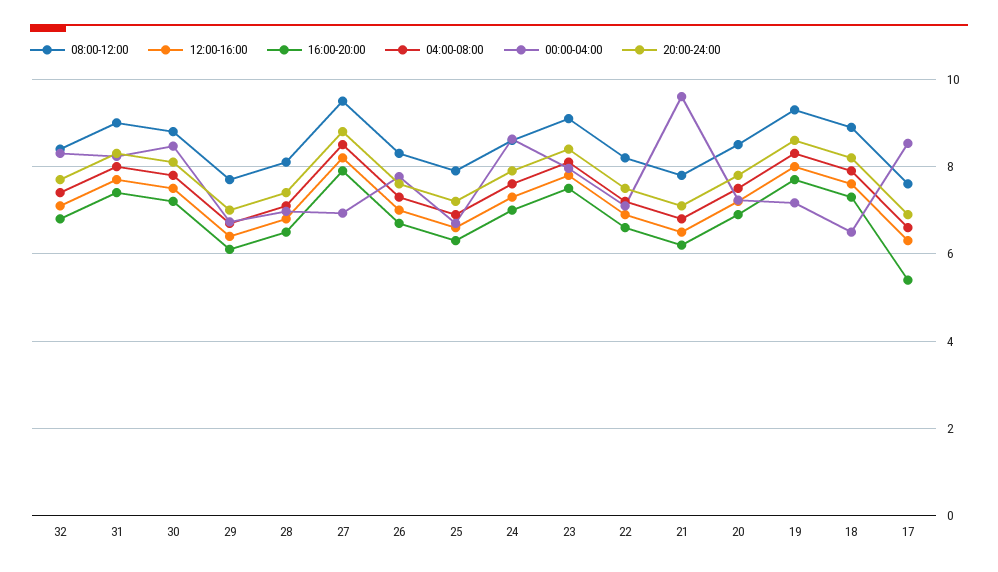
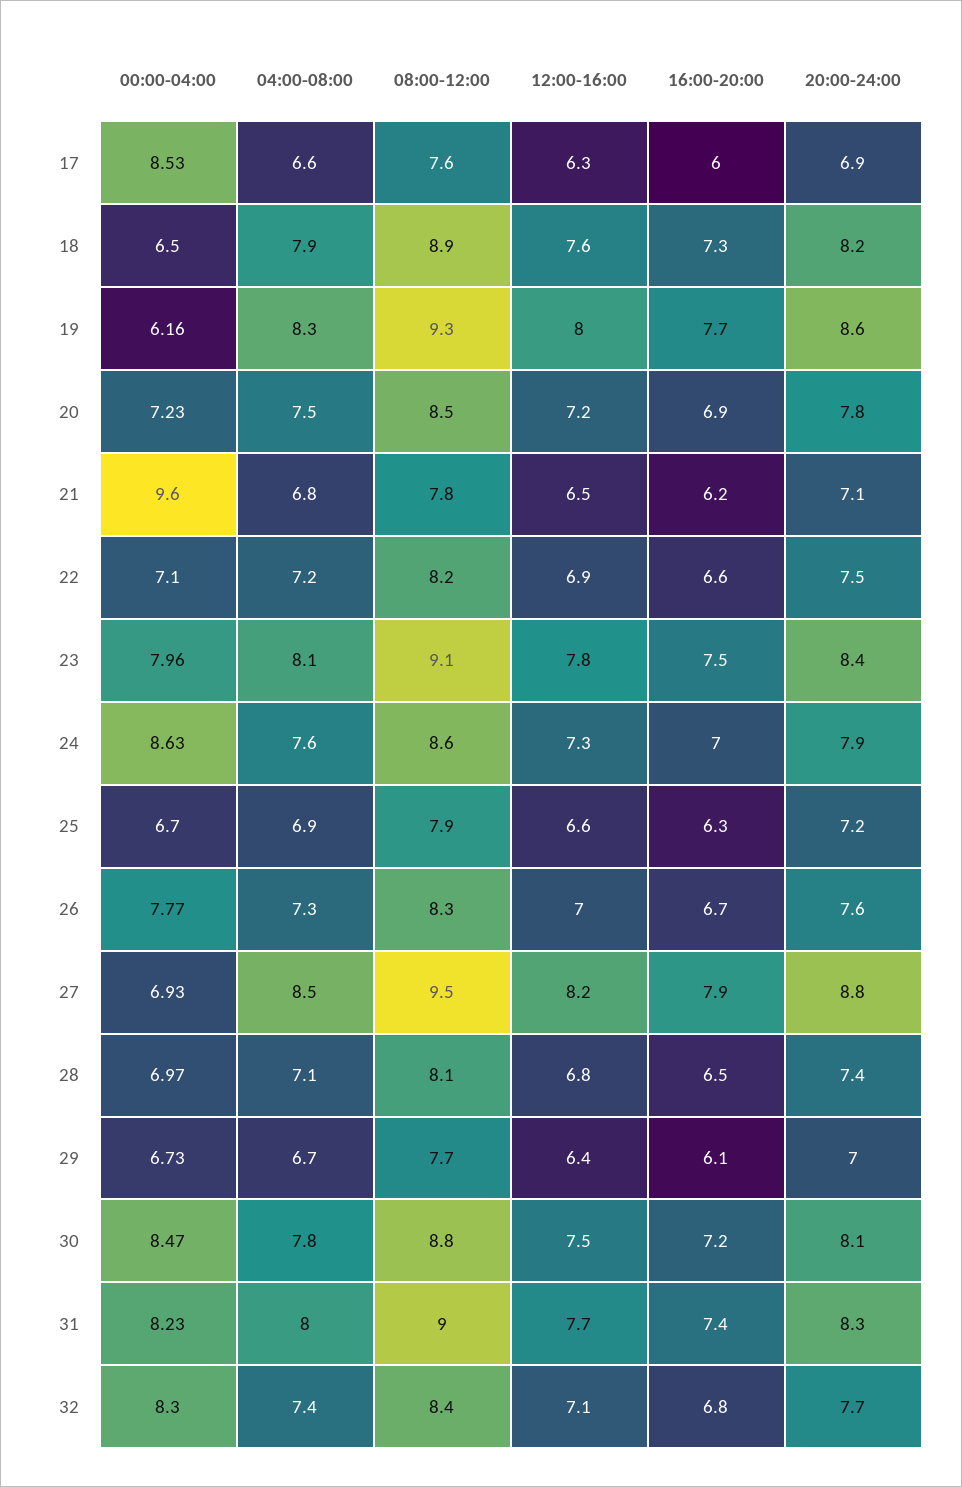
00:00-04:00, 19: 7.2 -> 6.16
16:00-20:00, 17: 5.4 -> 6

